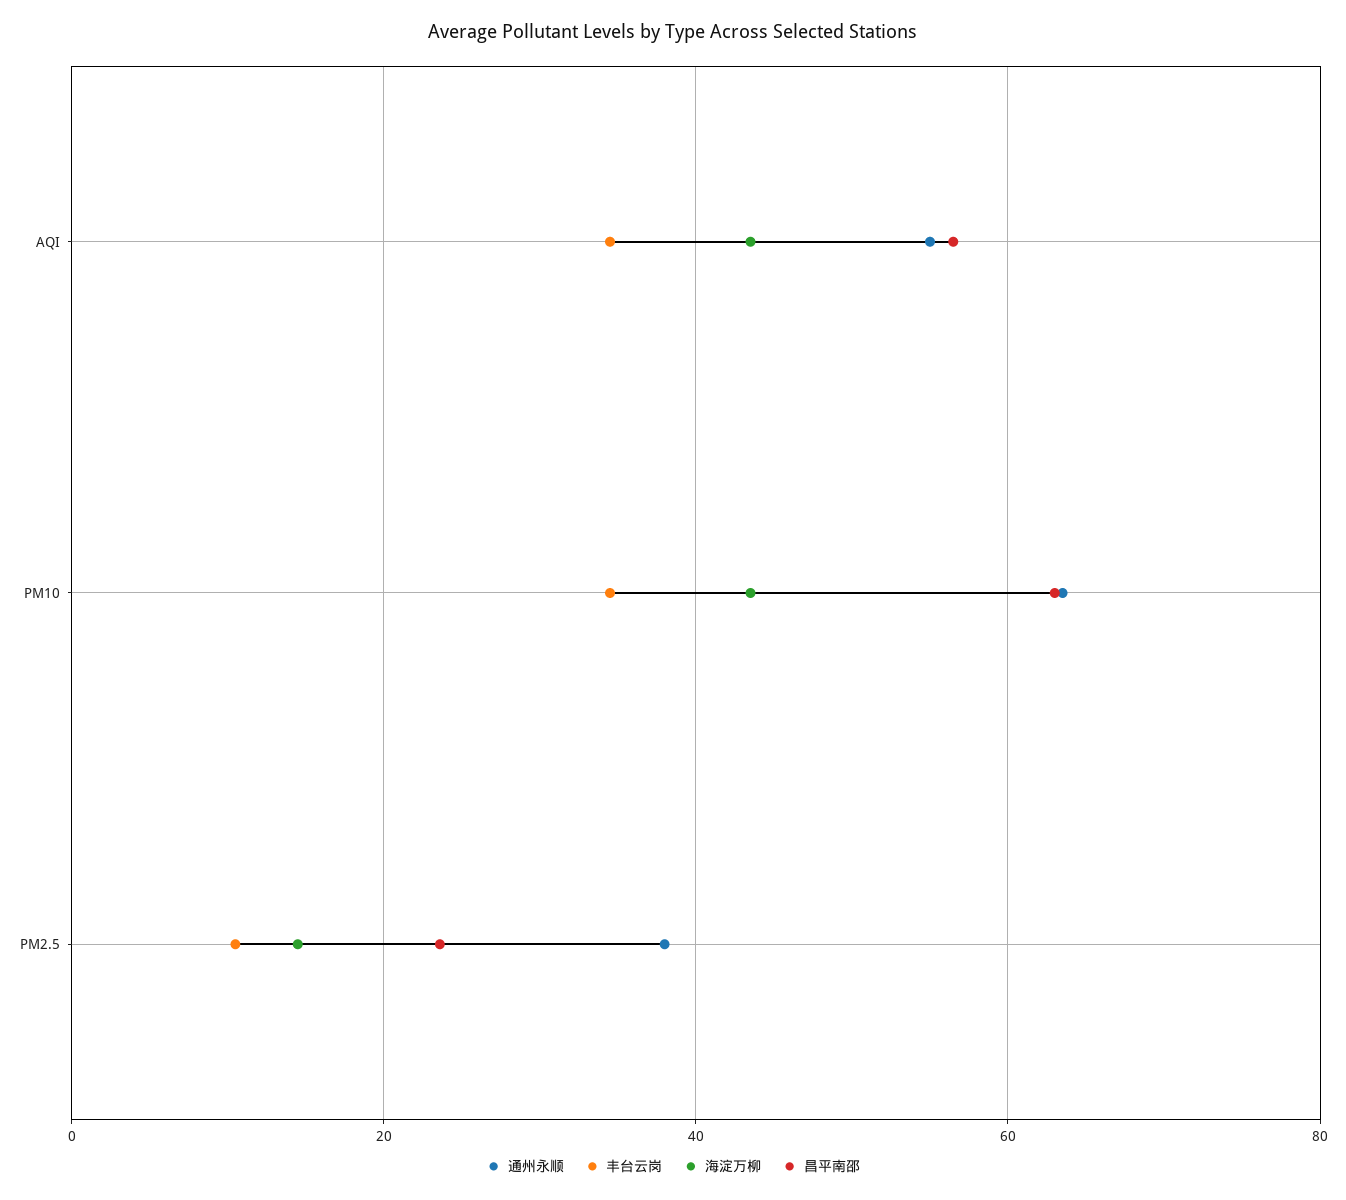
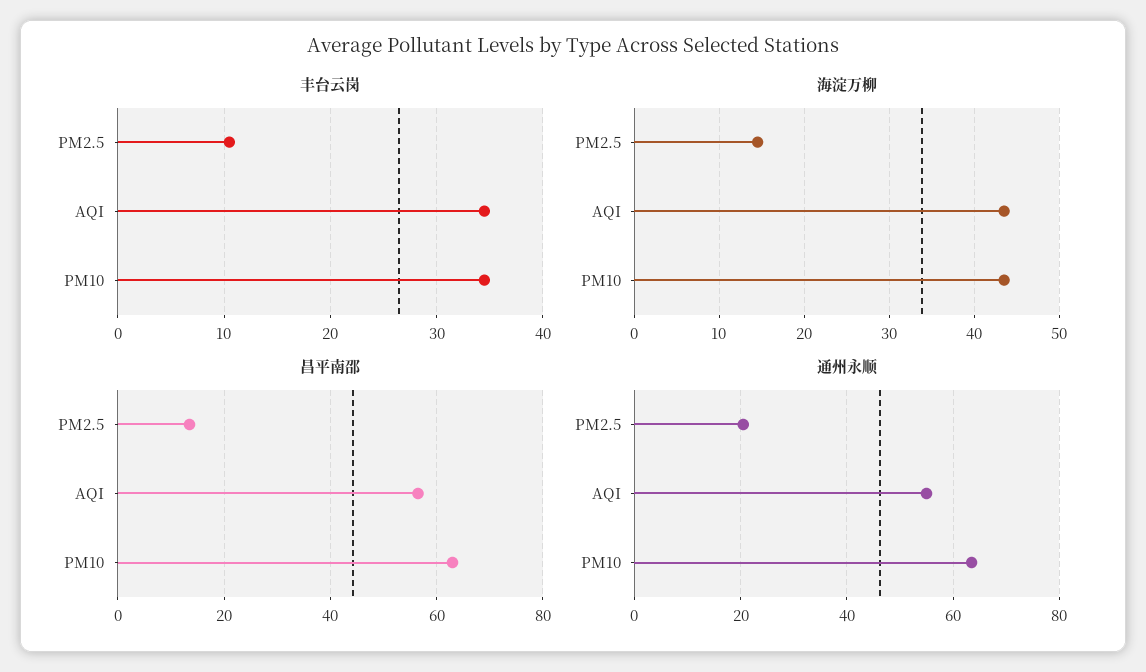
通州永顺, PM2.5: 38 -> 20
昌平南邵, PM2.5: 24 -> 14

